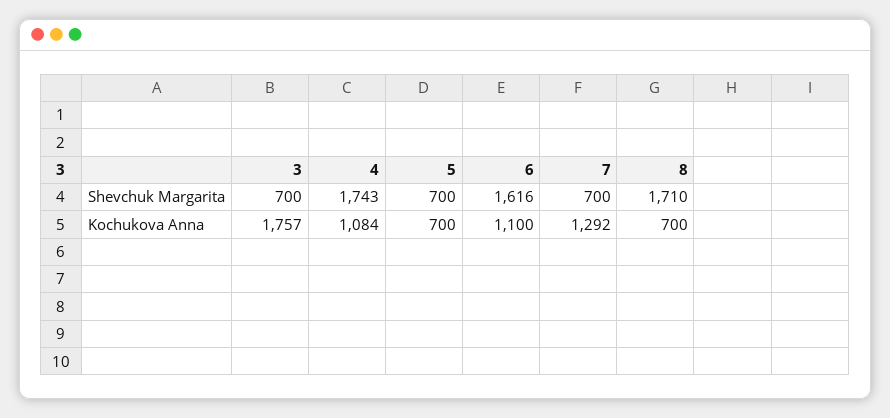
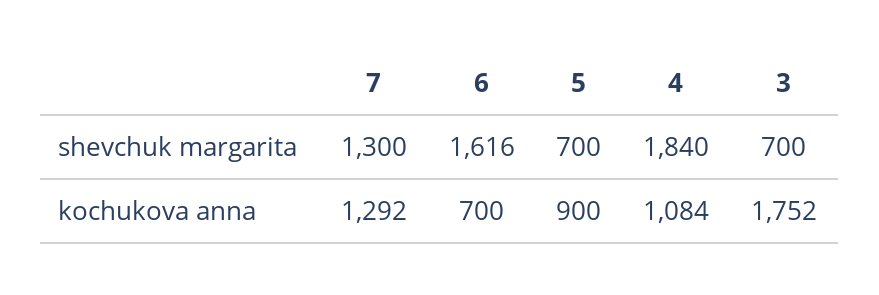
4, Shevchuk Margarita: 1743 -> 1840
7, Shevchuk Margarita: 700 -> 1300
8, Shevchuk Margarita: 1710 -> none
3, Kochukova Anna: 1757 -> 1752
5, Kochukova Anna: 700 -> 900
6, Kochukova Anna: 1100 -> 700
8, Kochukova Anna: 700 -> none

